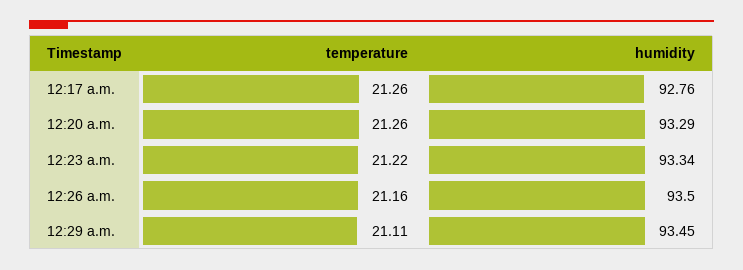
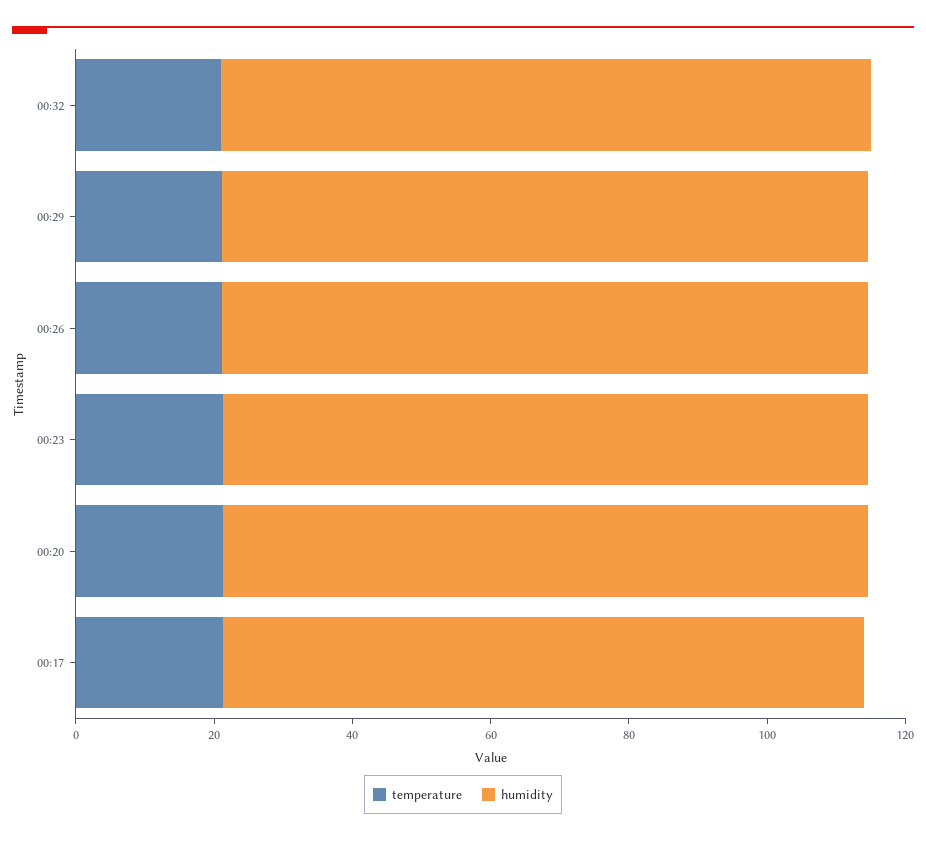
temperature, 00:32: none -> 20
humidity, 00:32: none -> 95

